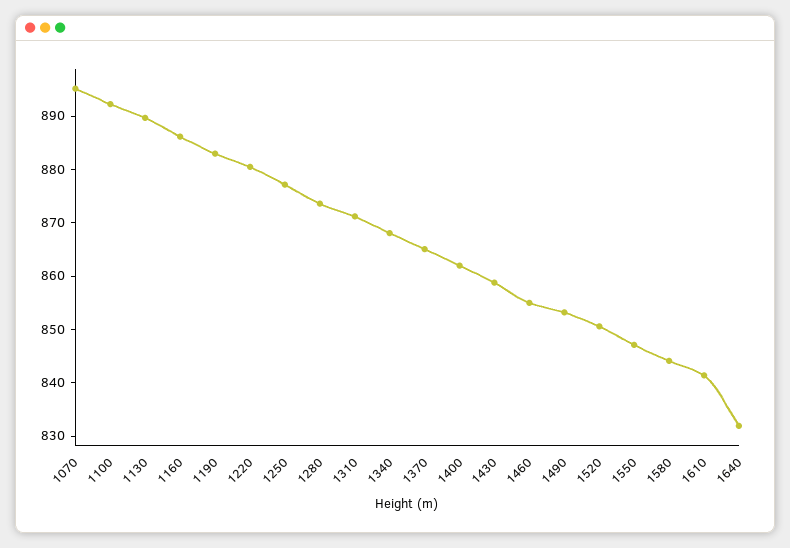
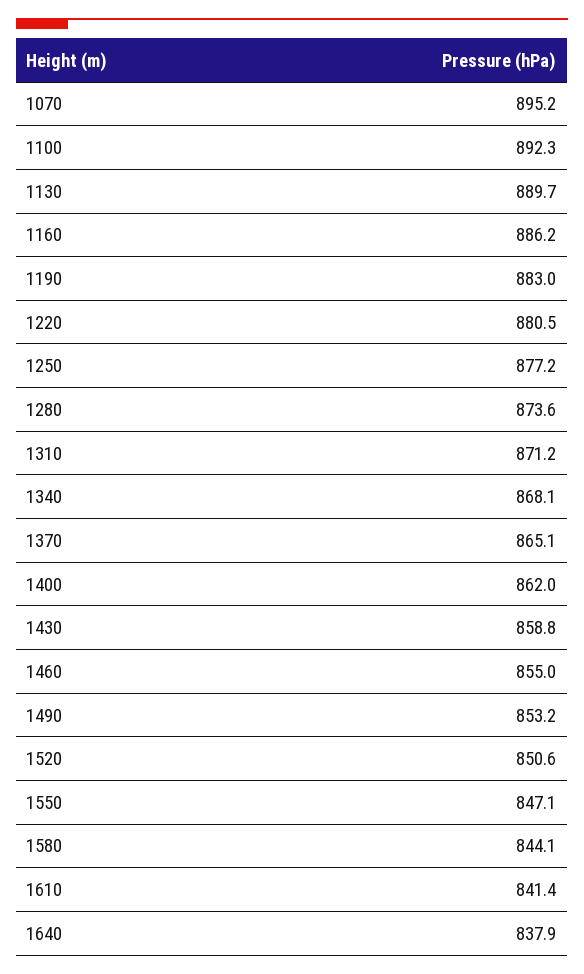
1640: 832 -> 837.9

